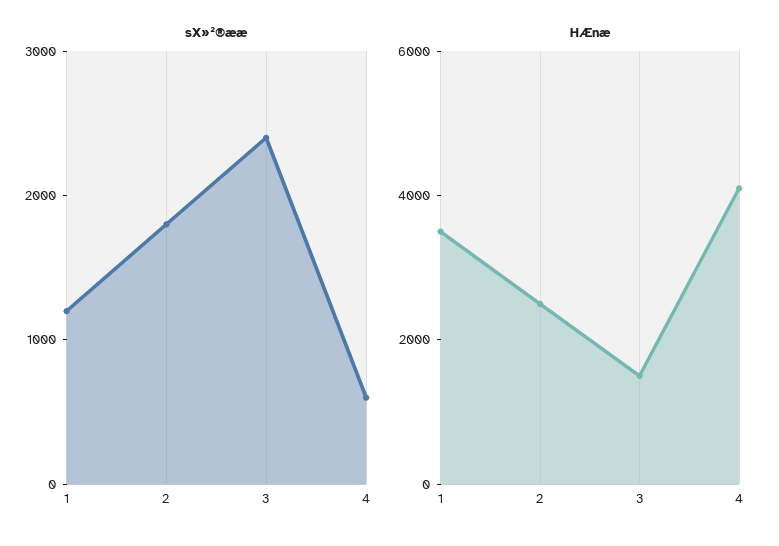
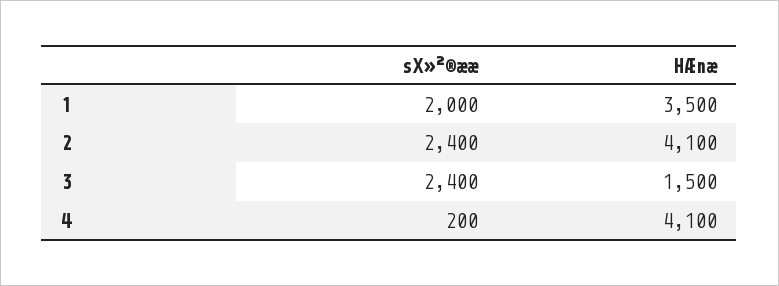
sX»²®ææ, 1: 1200 -> 2000
sX»²®ææ, 2: 1800 -> 2400
sX»²®ææ, 4: 600 -> 200
HÆnæ, 2: 2500 -> 4100

